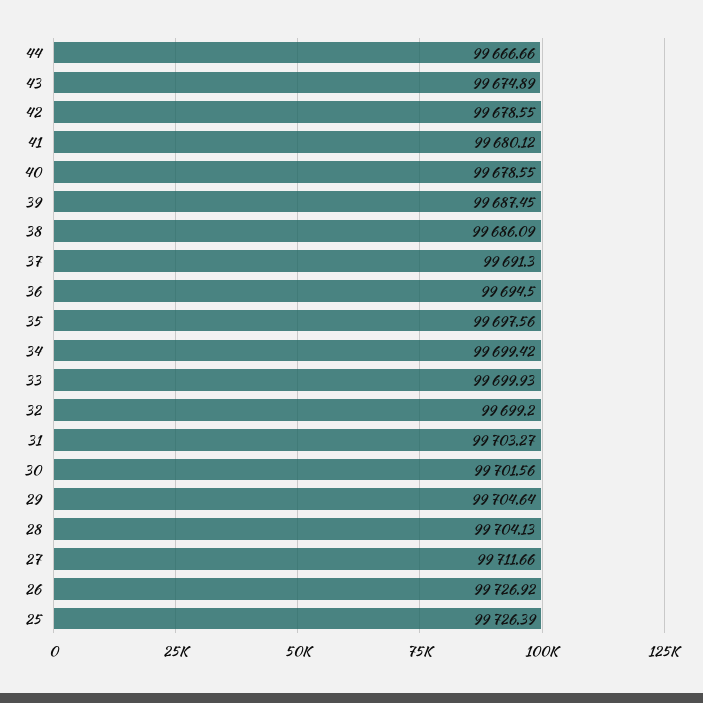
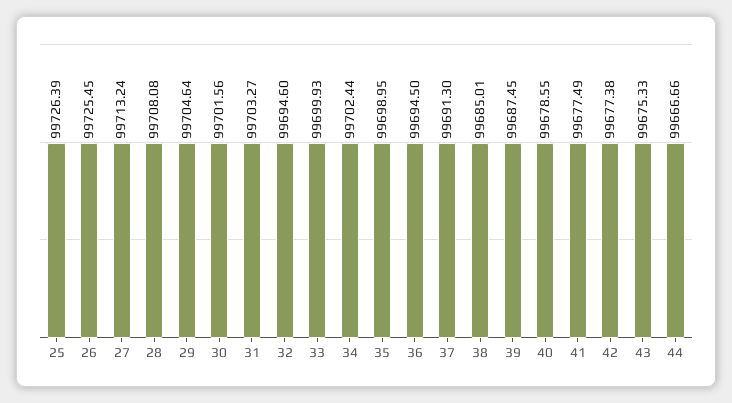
43: 99674.89 -> 99675.33
42: 99678.55 -> 99677.38
41: 99680.12 -> 99677.49
38: 99686.09 -> 99685.01
35: 99697.56 -> 99698.95
34: 99699.42 -> 99702.44
32: 99699.2 -> 99694.6
28: 99704.13 -> 99708.08
27: 99711.66 -> 99713.24
26: 99726.92 -> 99725.45

